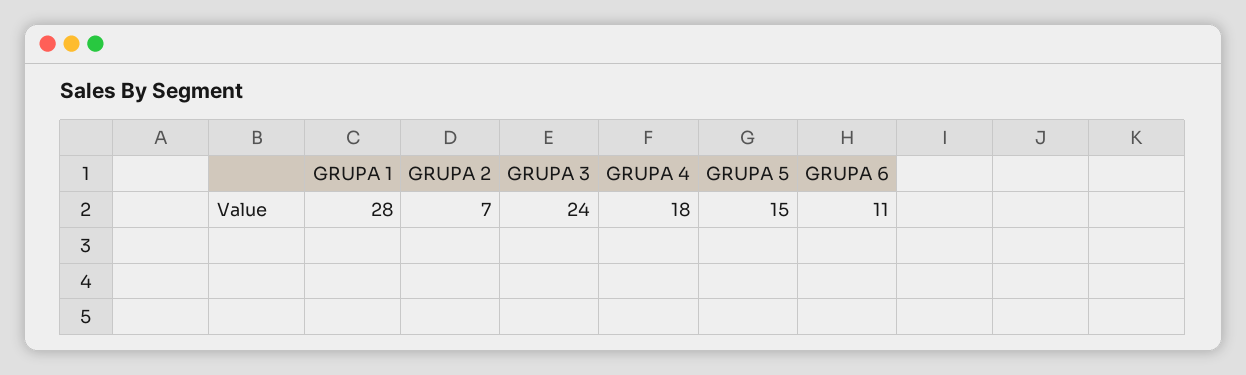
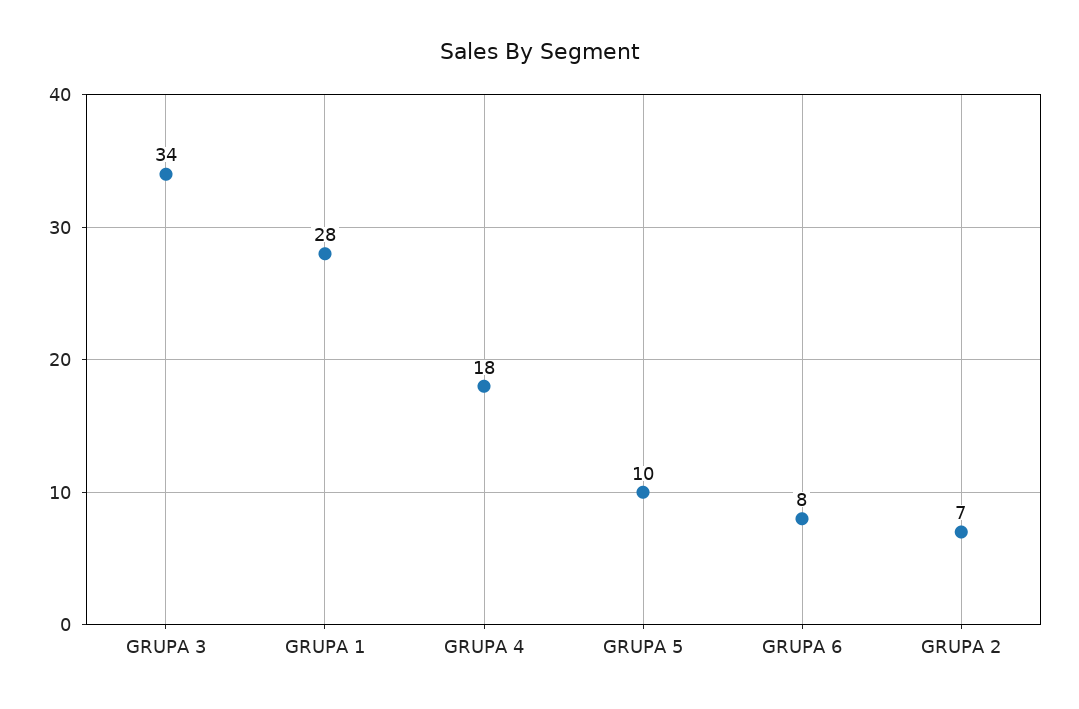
GRUPA 3: 24 -> 34
GRUPA 5: 15 -> 10
GRUPA 6: 11 -> 8

